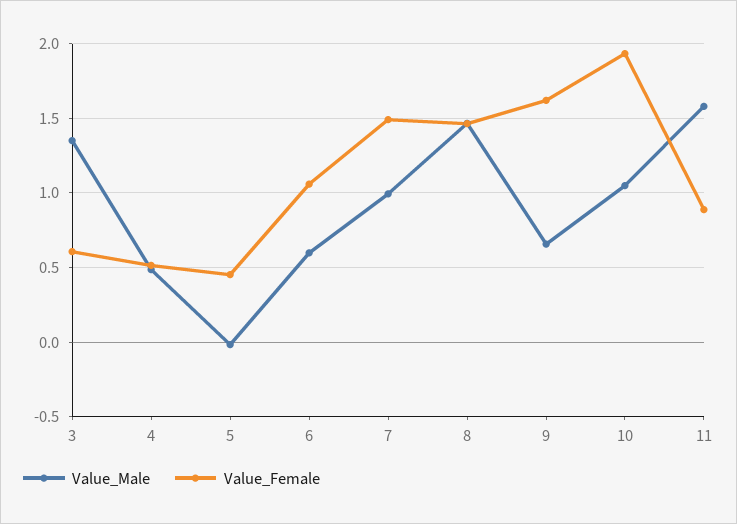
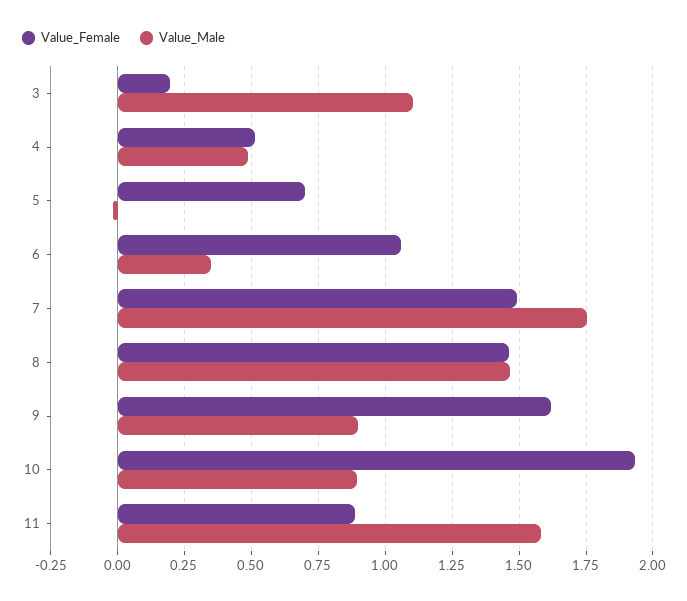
Value_Male, 3: 1.35 -> 1.1
Value_Female, 3: 0.6 -> 0.2
Value_Female, 5: 0.45 -> 0.7
Value_Male, 6: 0.6 -> 0.35
Value_Male, 7: 1 -> 1.75
Value_Male, 9: 0.65 -> 0.9
Value_Male, 10: 1.05 -> 0.9

